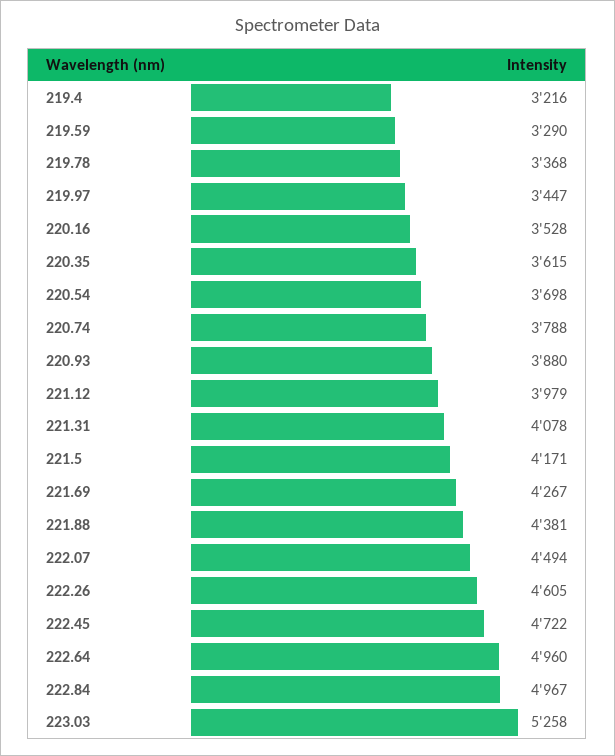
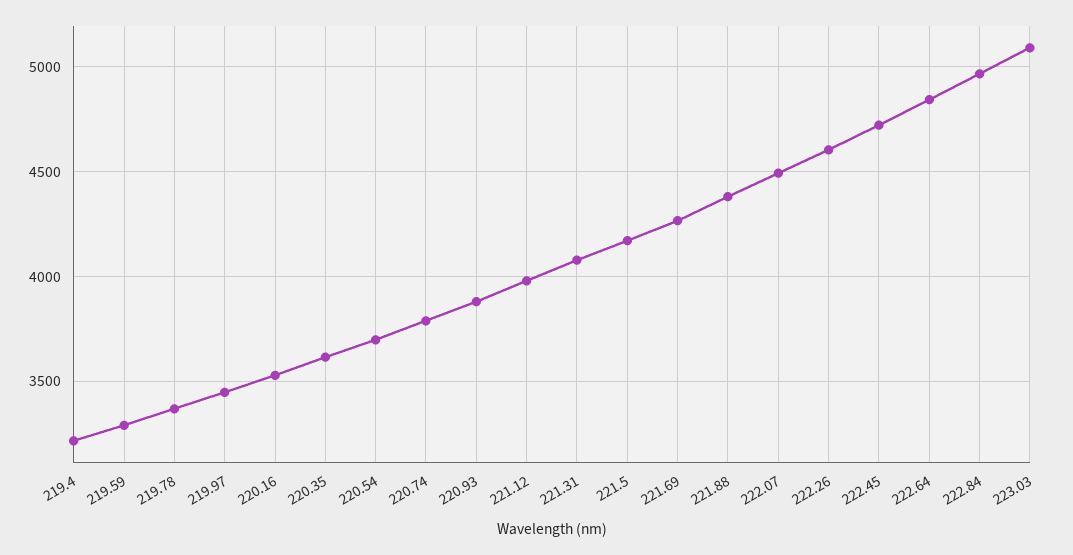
222.64: 4960 -> 4850
223.03: 5258 -> 5100

